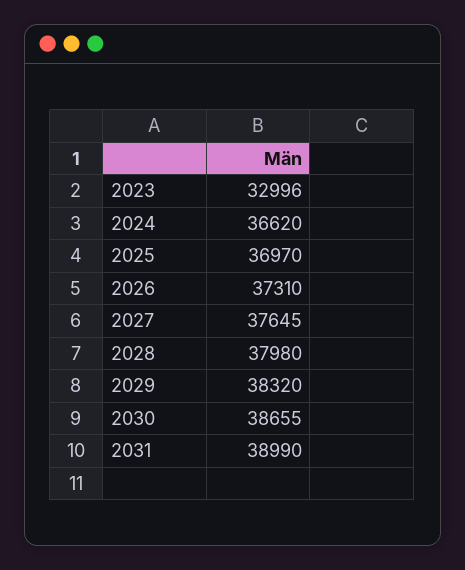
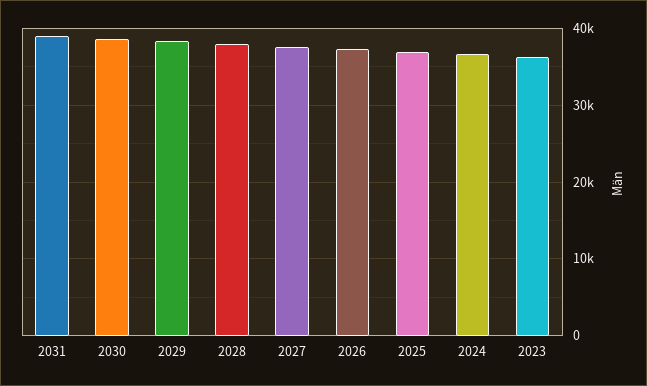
2023: 32996 -> 36000

